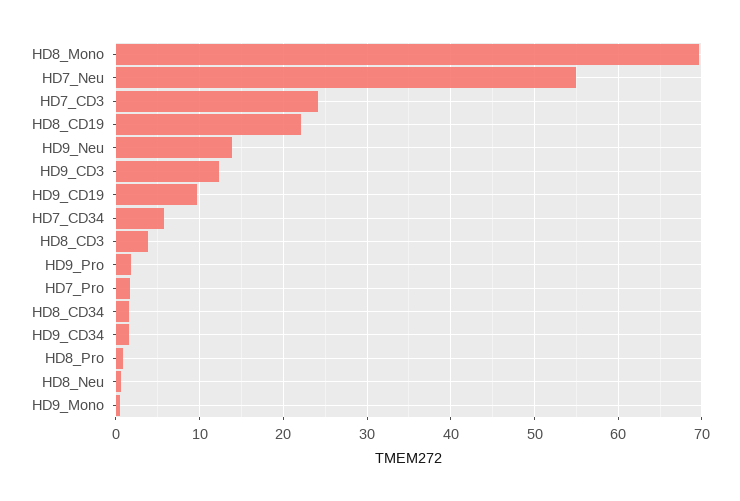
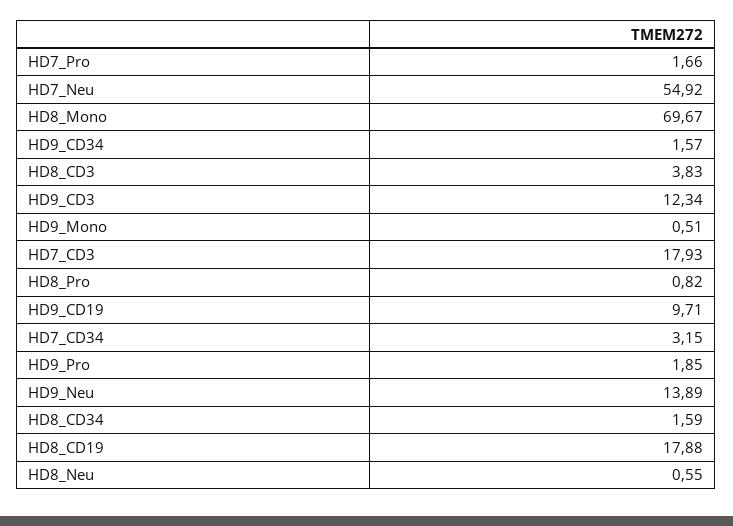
HD7_CD3: 24 -> 17.93
HD8_CD19: 22 -> 17.88
HD7_CD34: 6 -> 3.15

